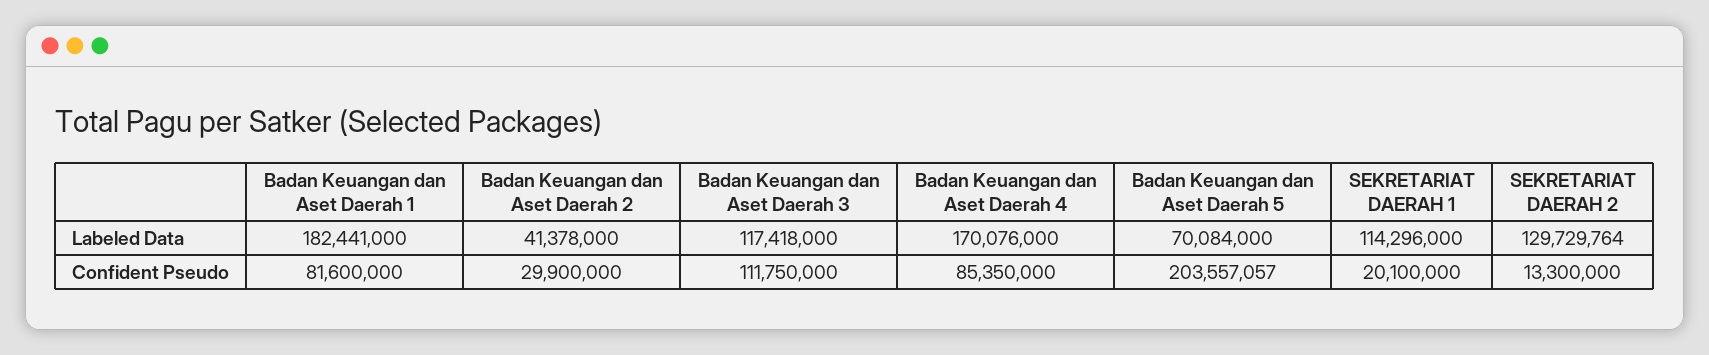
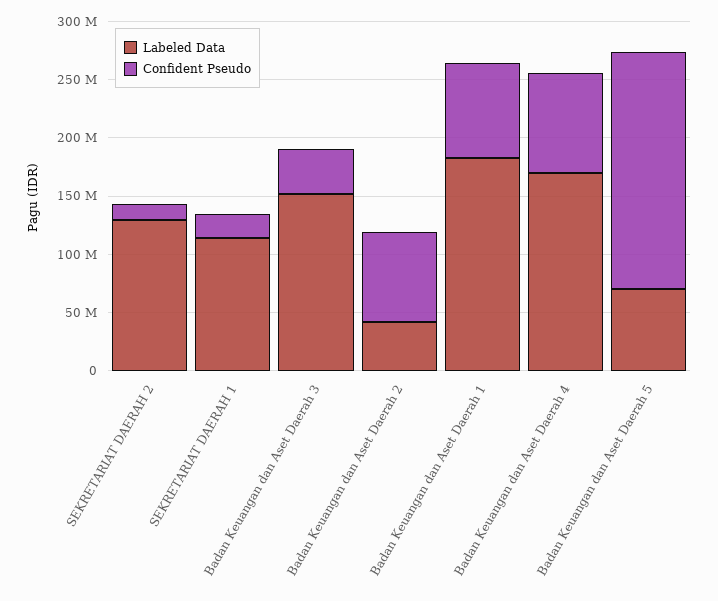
Labeled Data, Badan Keuangan dan Aset Daerah 3: 117418000 -> 150000000
Confident Pseudo, Badan Keuangan dan Aset Daerah 2: 29900000 -> 80000000
Confident Pseudo, Badan Keuangan dan Aset Daerah 3: 111750000 -> 40000000

